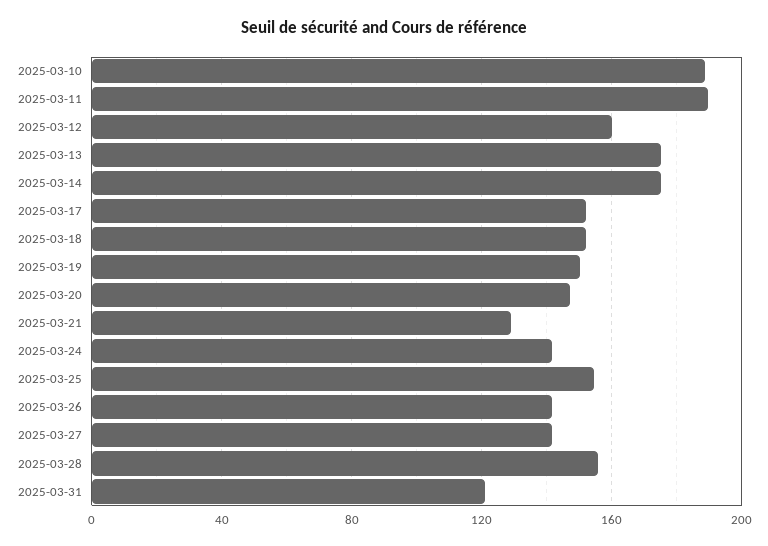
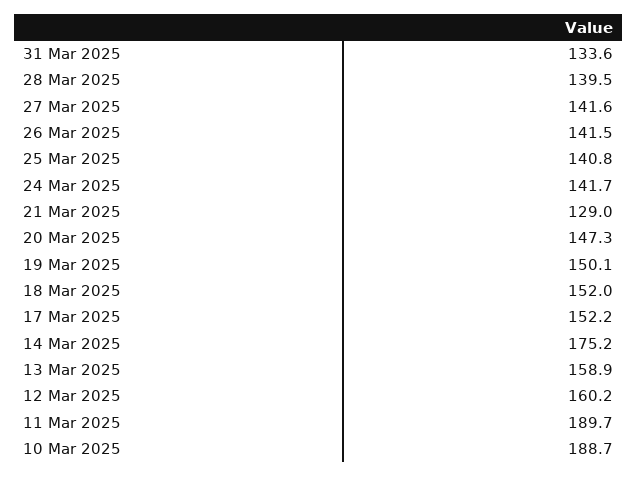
2025-03-13: 175 -> 158.9
2025-03-25: 155 -> 140.8
2025-03-28: 155 -> 139.5
2025-03-31: 120 -> 133.6

